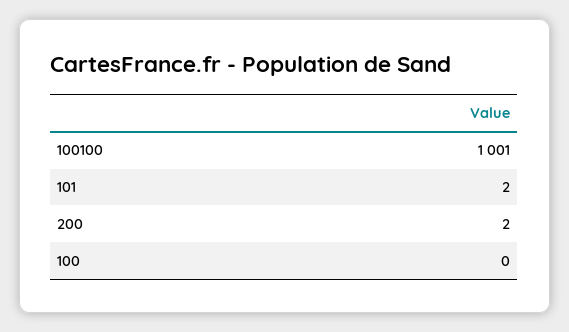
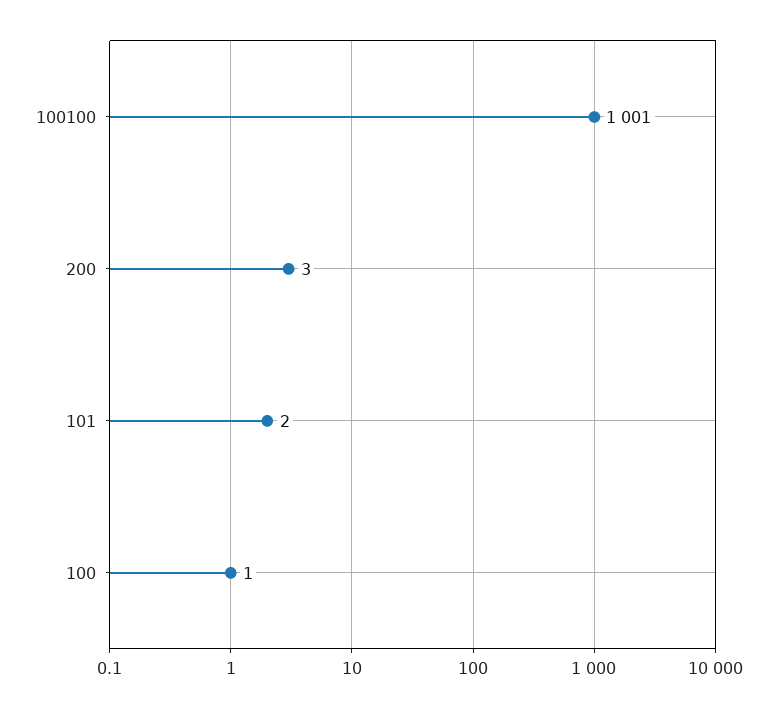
200: 2 -> 3
100: 0 -> 1

